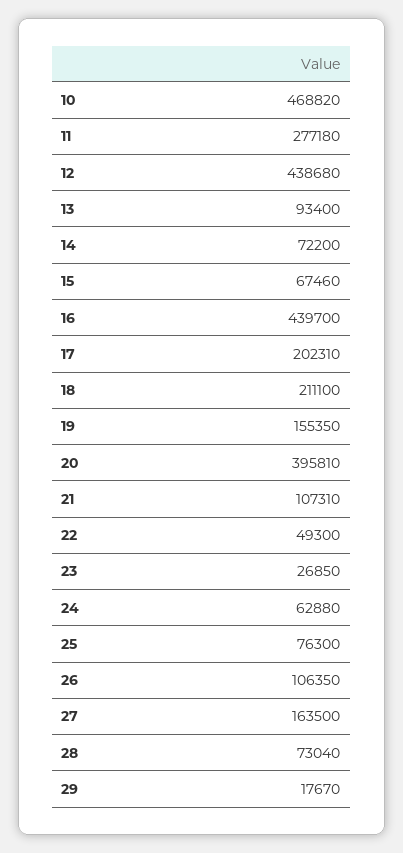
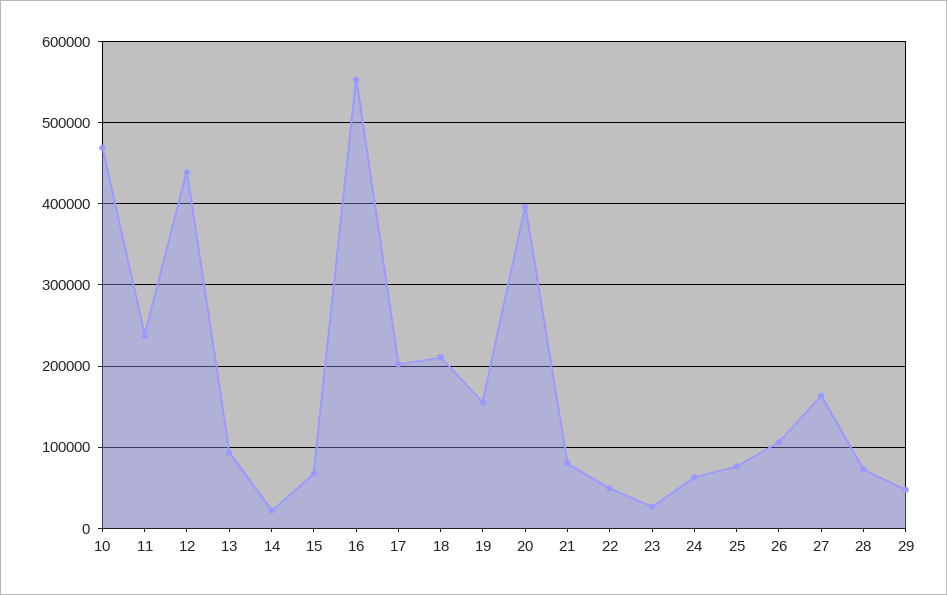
11: 277180 -> 240000
14: 72200 -> 20000
16: 439700 -> 550000
21: 107310 -> 80000
29: 17670 -> 50000

